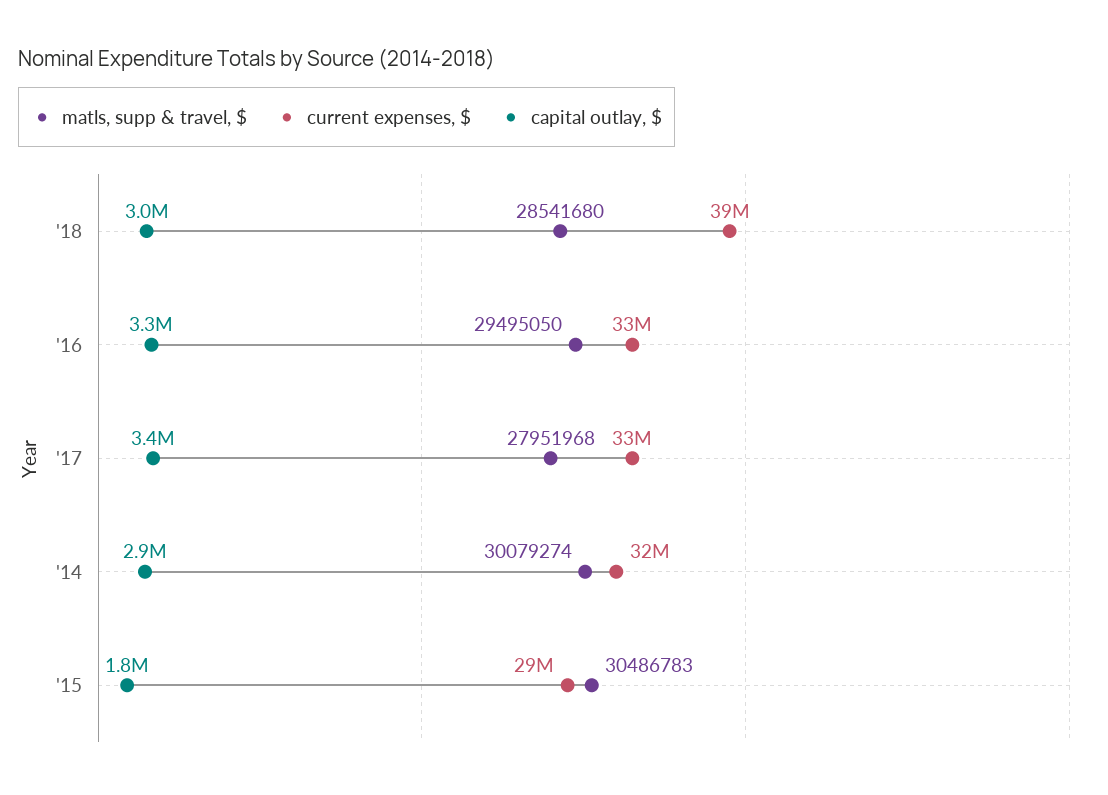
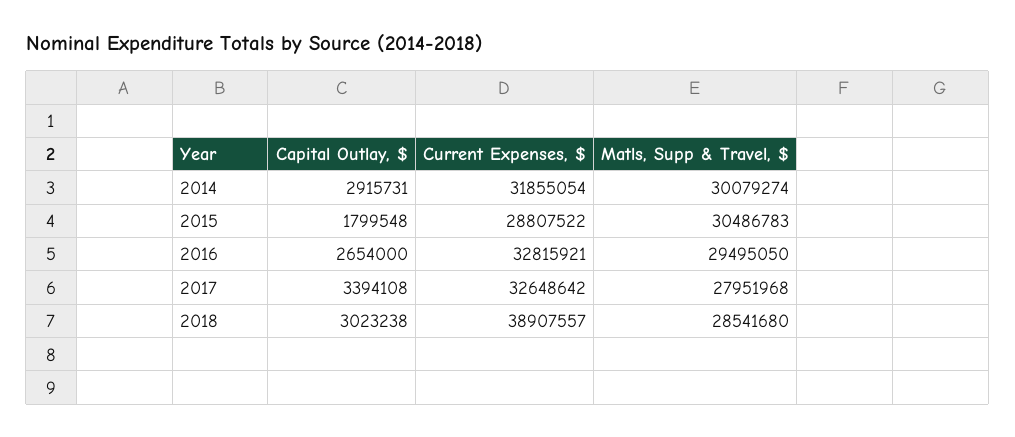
capital outlay, $, '16: 3300000 -> 2654000

